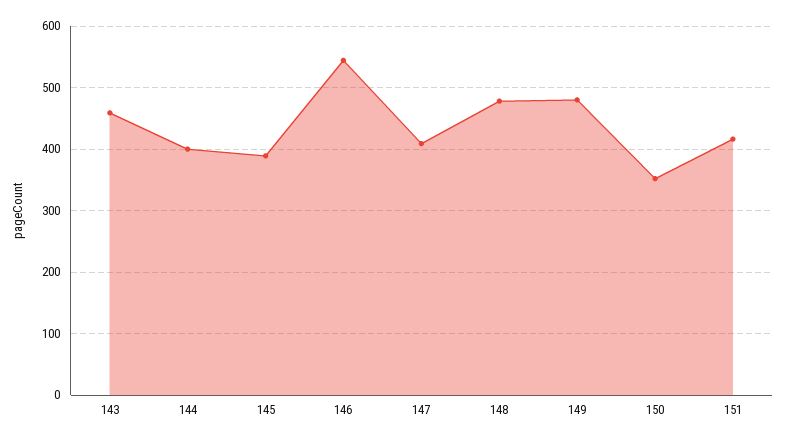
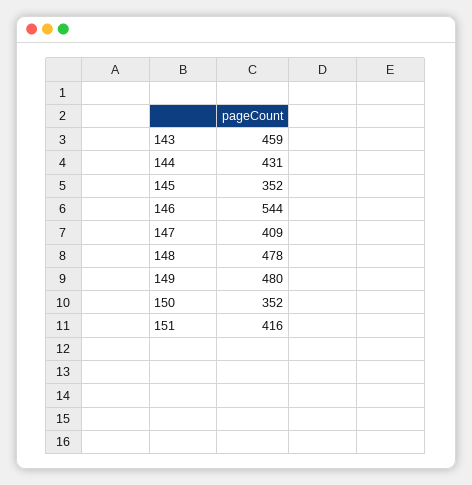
144: 400 -> 431
145: 390 -> 352

